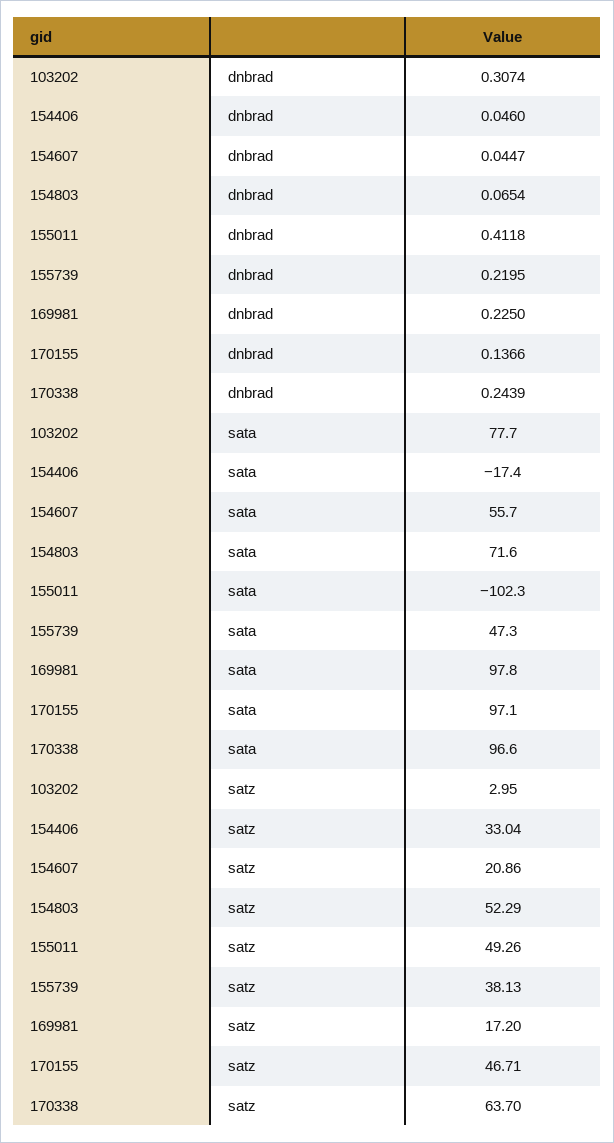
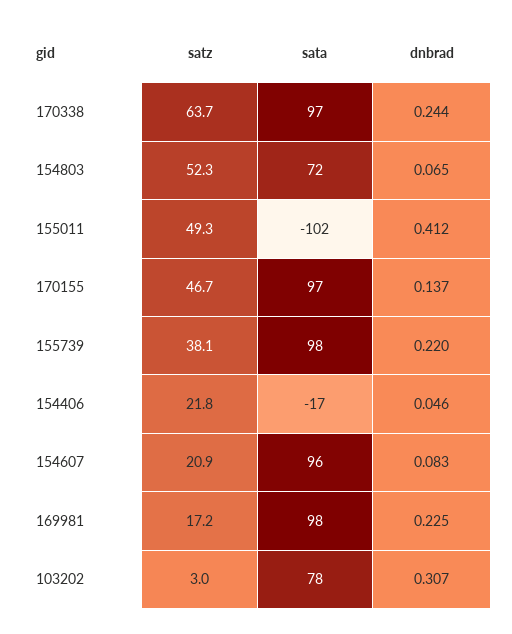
154607, dnbrad: 0.0447 -> 0.083
154607, sata: 55.7 -> 96
155739, sata: 47.3 -> 98
154406, satz: 33.04 -> 21.8

